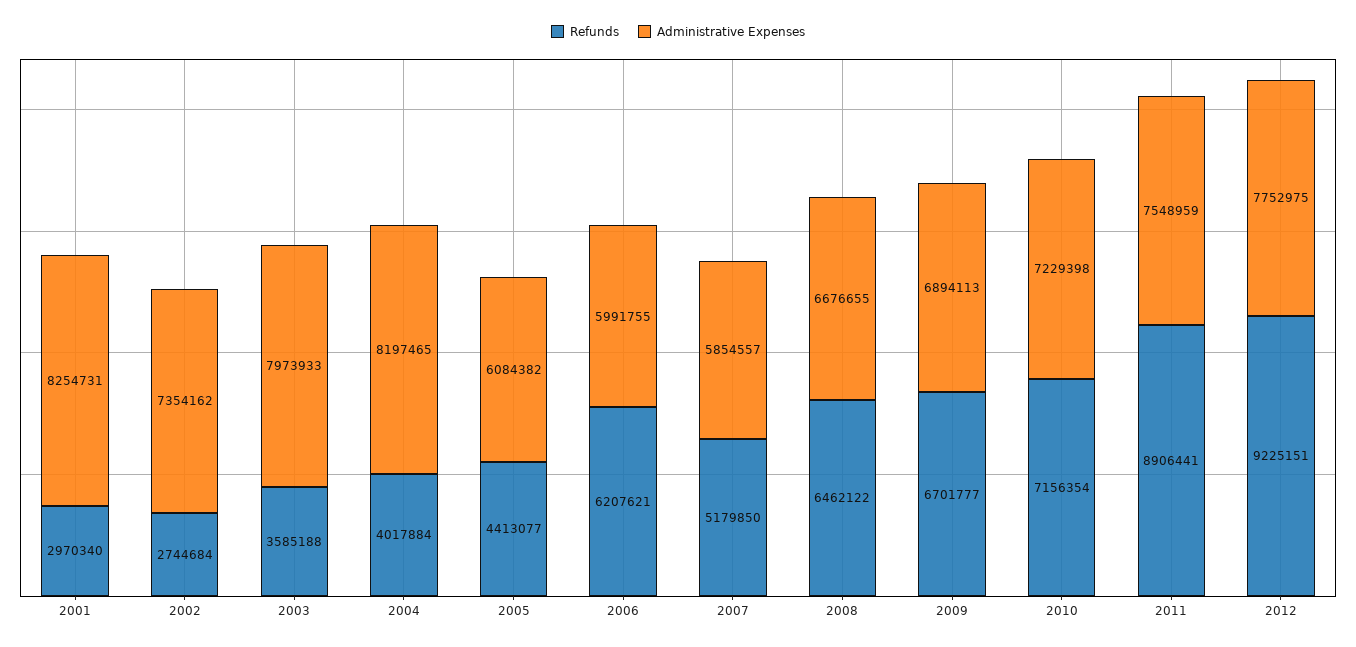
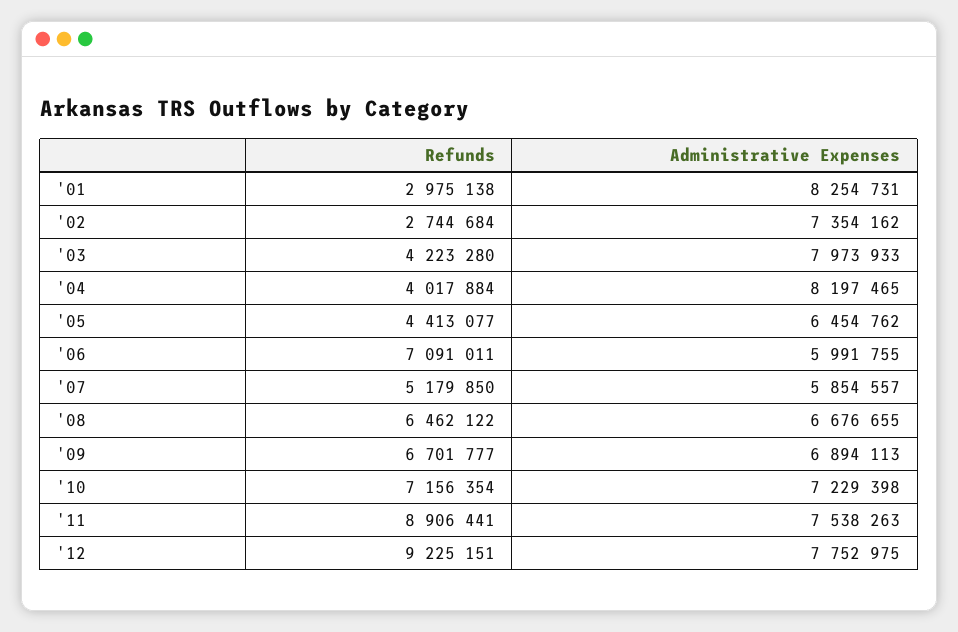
Refunds, 2001: 2970340 -> 2975138
Refunds, 2003: 3585188 -> 4223280
Administrative Expenses, 2005: 6084382 -> 6454762
Refunds, 2006: 6207621 -> 7091011
Administrative Expenses, 2011: 7548959 -> 7538263

